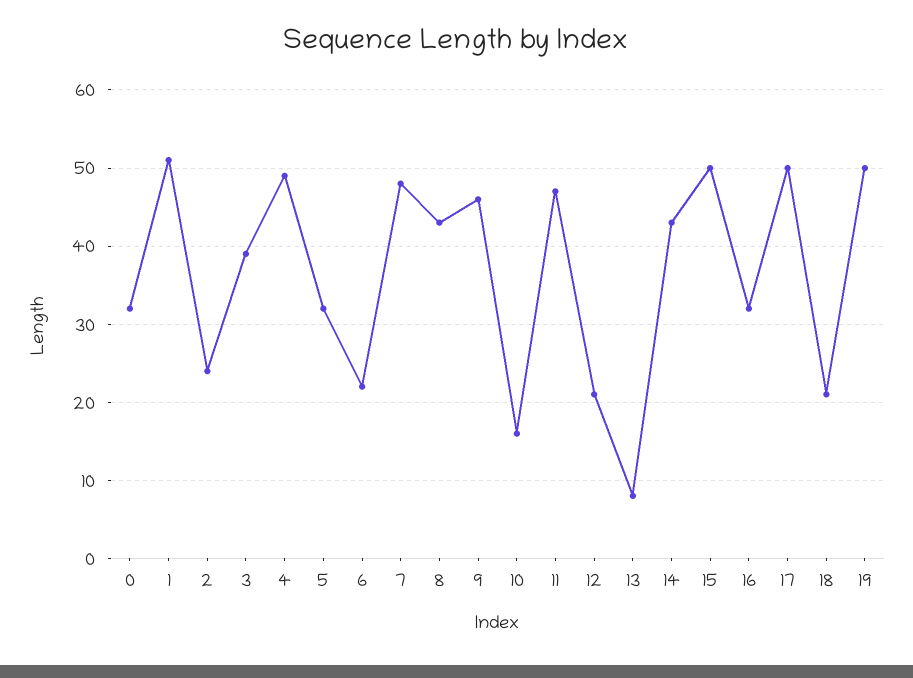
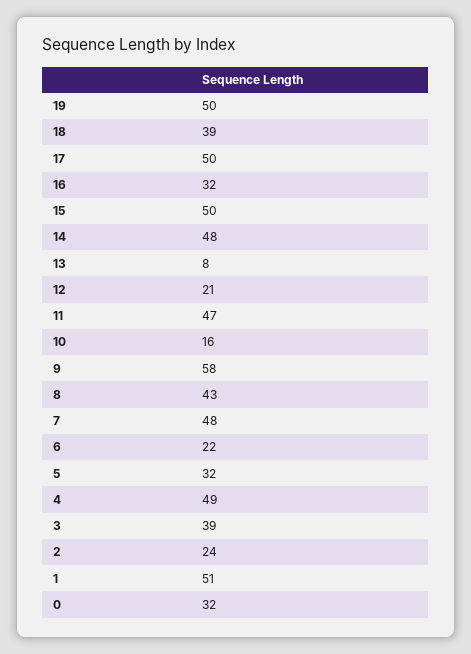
9: 46 -> 58
14: 43 -> 48
18: 21 -> 39

